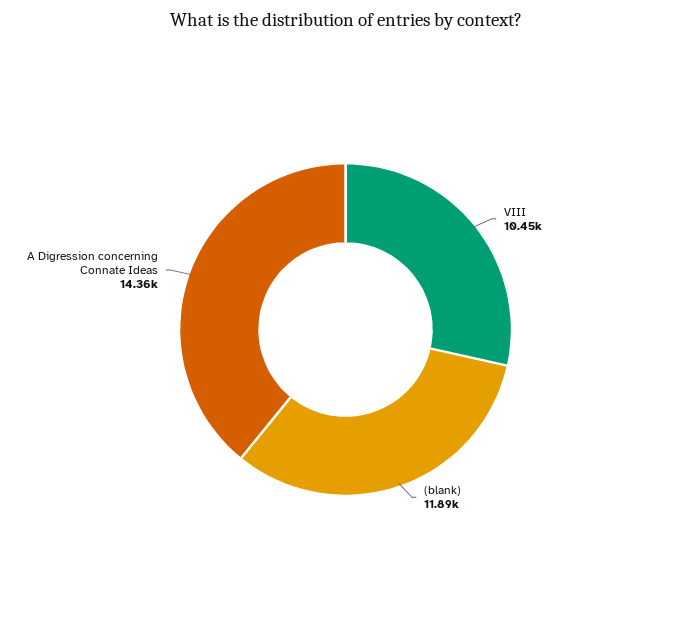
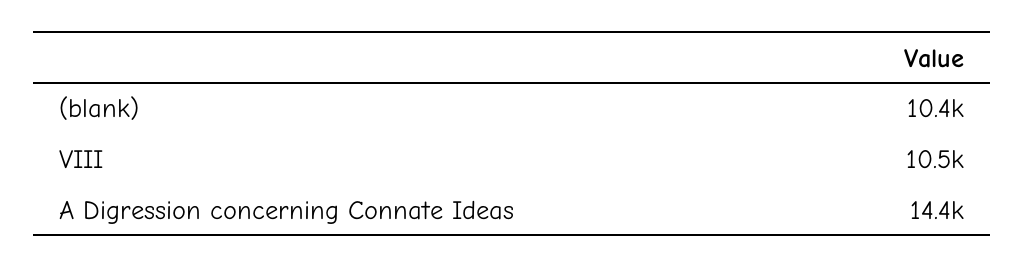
(blank): 11890 -> 10400

